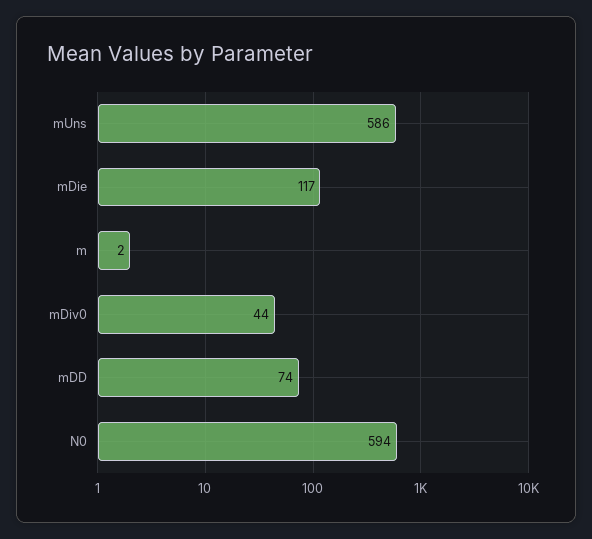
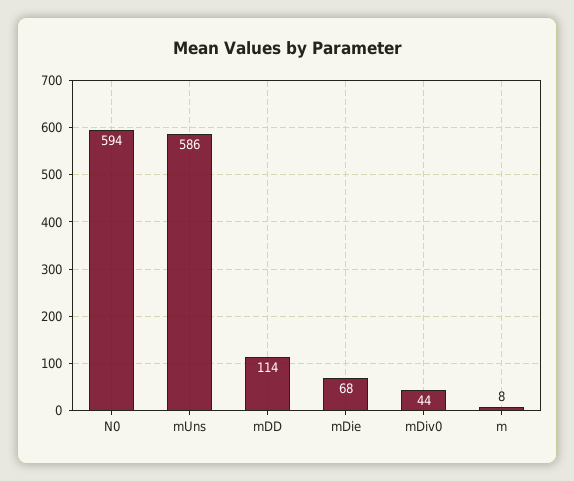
mDie: 117 -> 68
m: 2 -> 8
mDD: 74 -> 114

